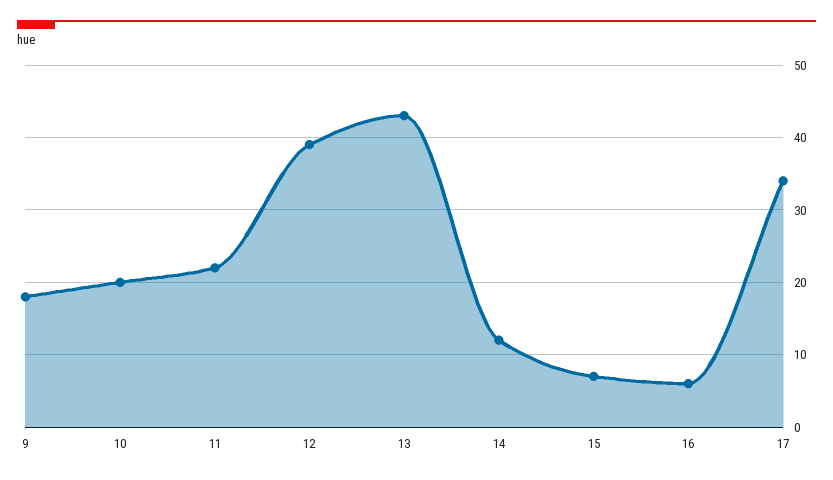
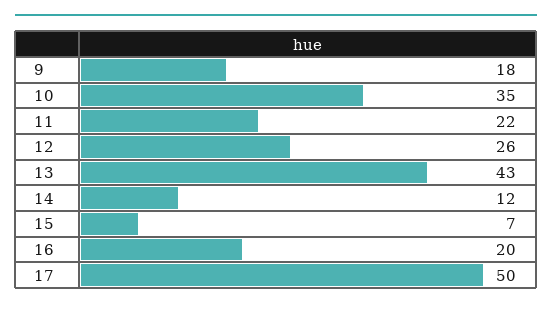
10: 20 -> 35
12: 39 -> 26
16: 6 -> 20
17: 34 -> 50

